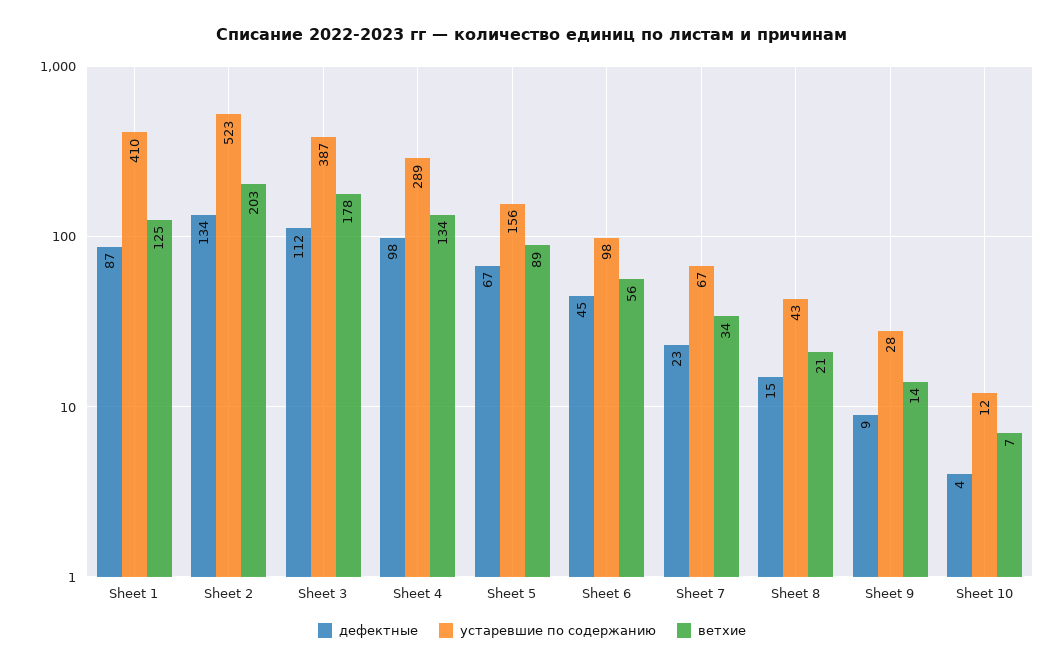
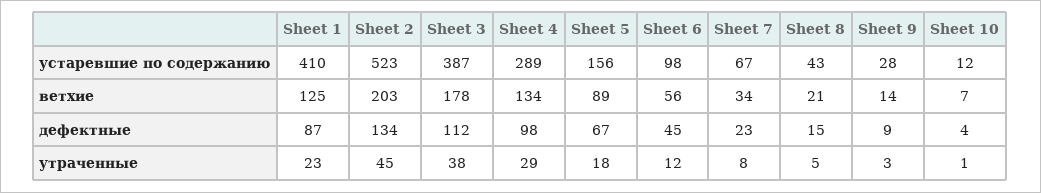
утраченные, Sheet 1: none -> 23
утраченные, Sheet 2: none -> 45
утраченные, Sheet 3: none -> 38
утраченные, Sheet 4: none -> 29
утраченные, Sheet 5: none -> 18
утраченные, Sheet 6: none -> 12
утраченные, Sheet 7: none -> 8
утраченные, Sheet 8: none -> 5
утраченные, Sheet 9: none -> 3
утраченные, Sheet 10: none -> 1

